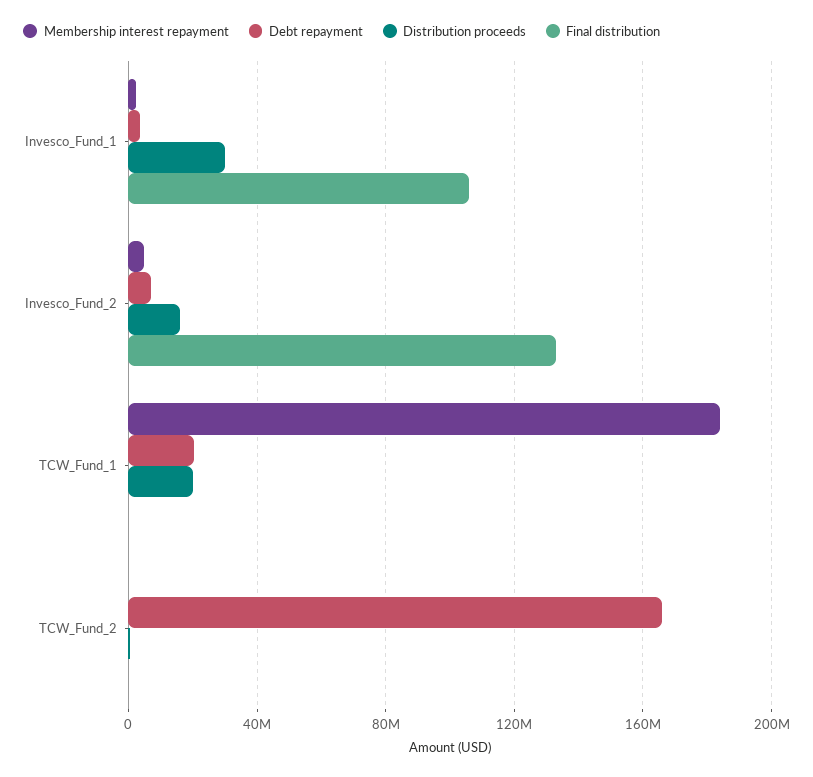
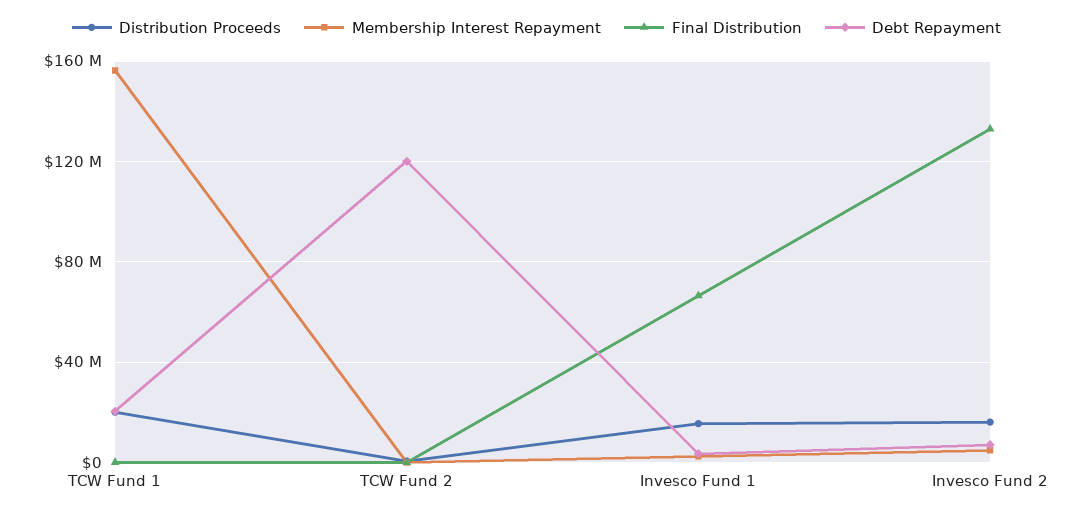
Distribution proceeds, Invesco_Fund_1: 30000000 -> 15000000
Final distribution, Invesco_Fund_1: 105000000 -> 65000000
Membership interest repayment, TCW_Fund_1: 185000000 -> 155000000
Debt repayment, TCW_Fund_2: 165000000 -> 120000000

